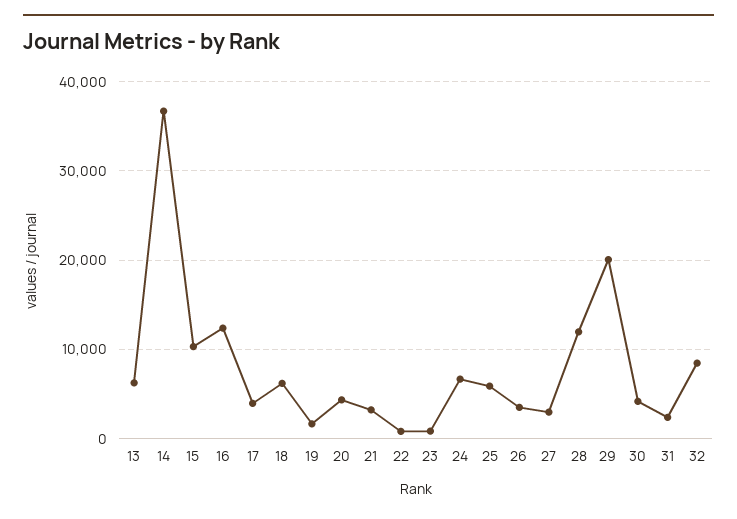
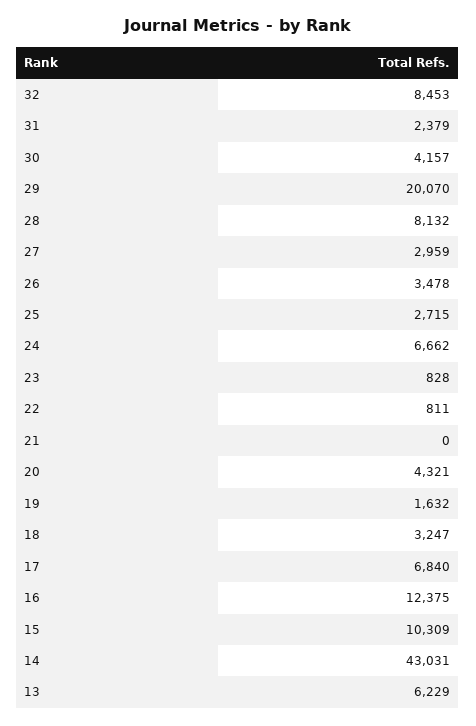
14: 37000 -> 43031
17: 4000 -> 6840
18: 6000 -> 3247
21: 3000 -> 0
25: 6000 -> 2715
28: 12000 -> 8132

